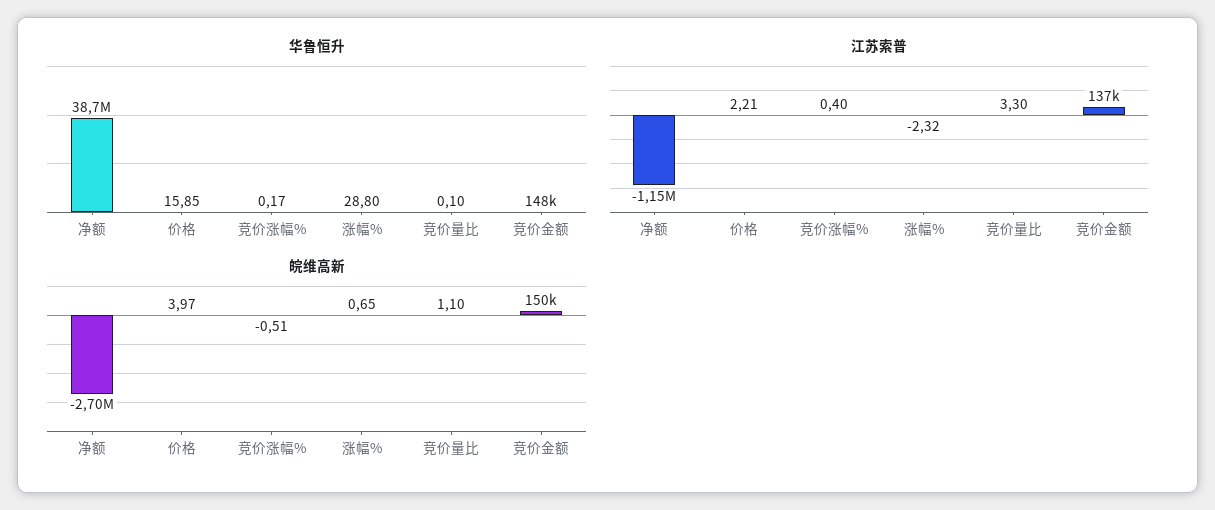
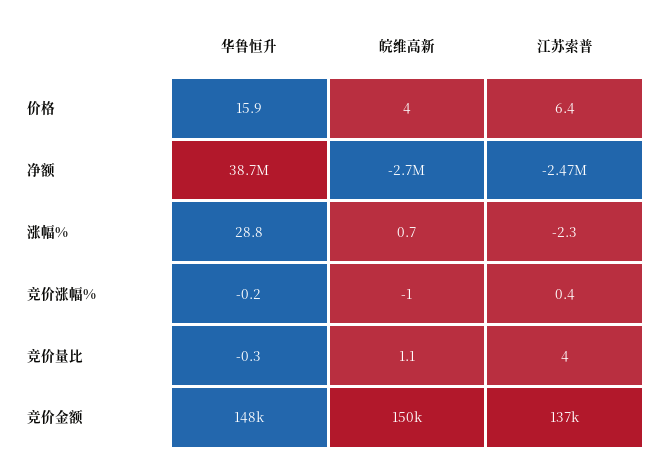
华鲁恒升, 竞价涨幅%: 0.17 -> -0.2
华鲁恒升, 竞价量比: 0.1 -> -0.3
江苏索普, 净额: -1150000 -> -2470000
江苏索普, 价格: 2.21 -> 6.4
江苏索普, 竞价量比: 3.3 -> 4
皖维高新, 竞价涨幅%: -0.51 -> -1

